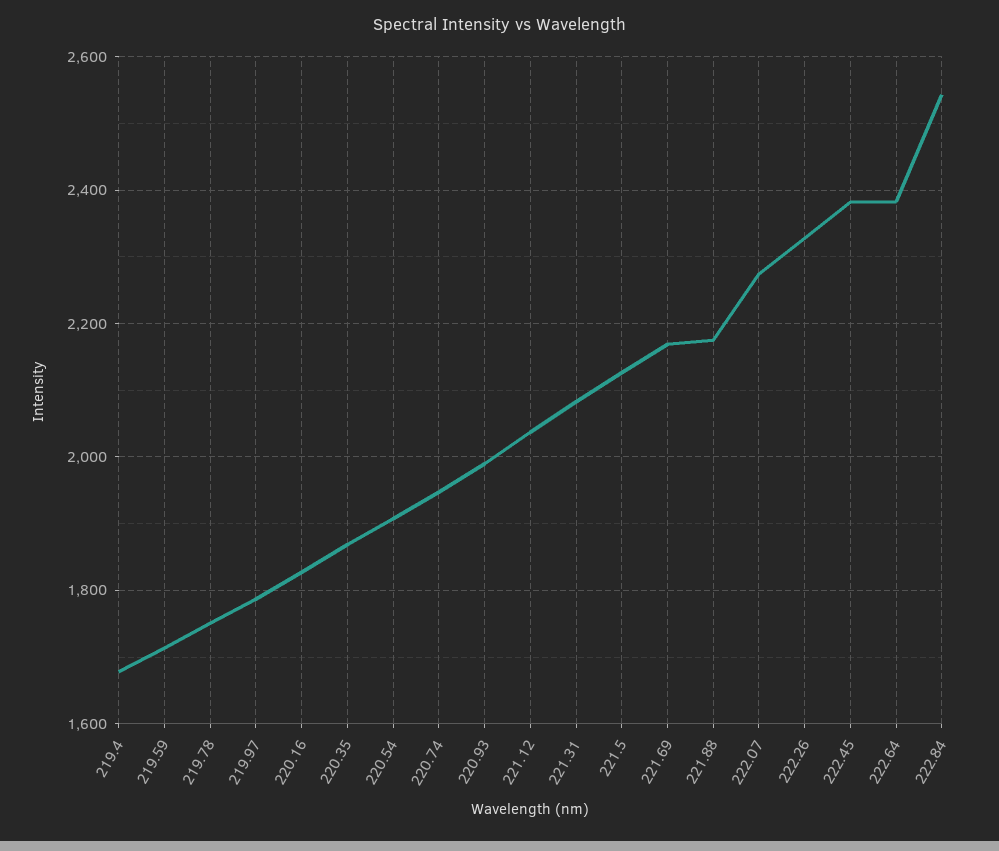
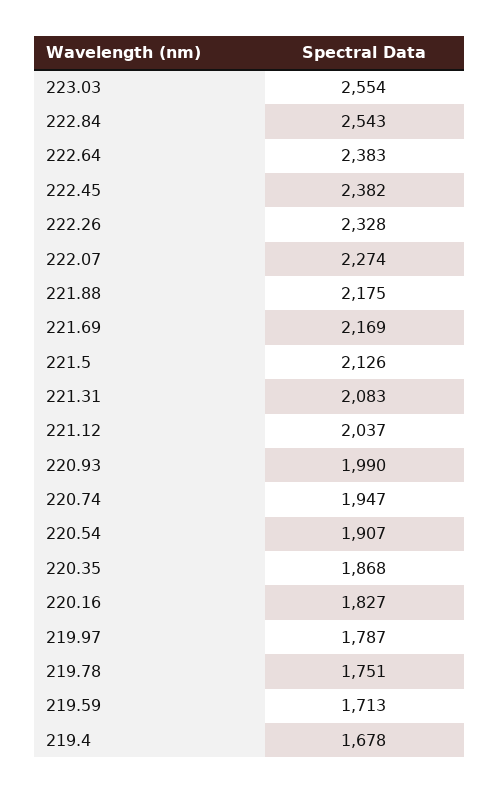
223.03: none -> 2554

